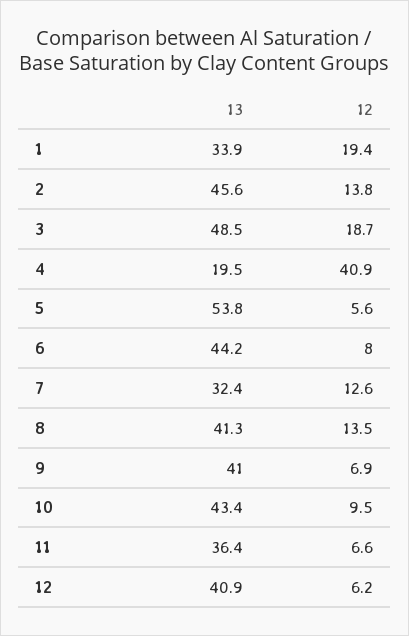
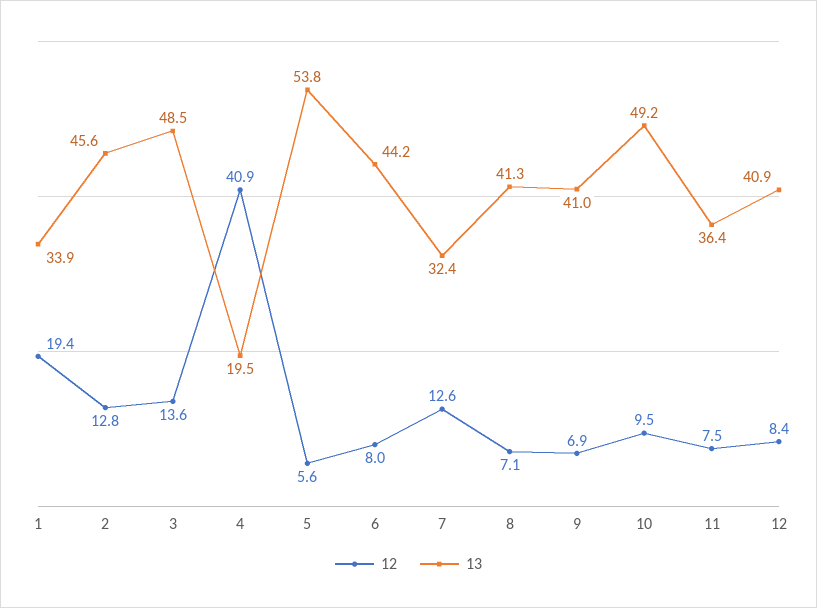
12, 2: 13.8 -> 12.8
12, 3: 18.7 -> 13.6
12, 8: 13.5 -> 7.1
13, 10: 43.4 -> 49.2
12, 11: 6.6 -> 7.5
12, 12: 6.2 -> 8.4

